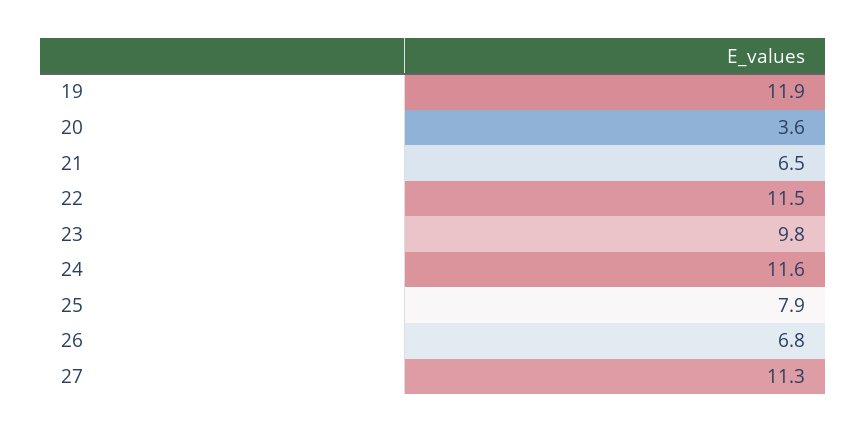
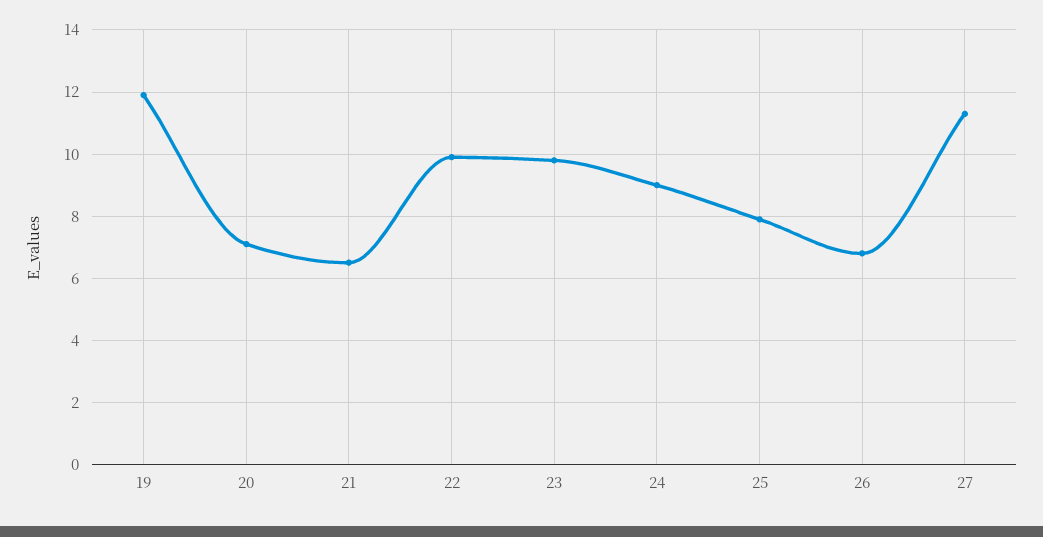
20: 3.6 -> 7
22: 11.5 -> 10
24: 11.6 -> 9

